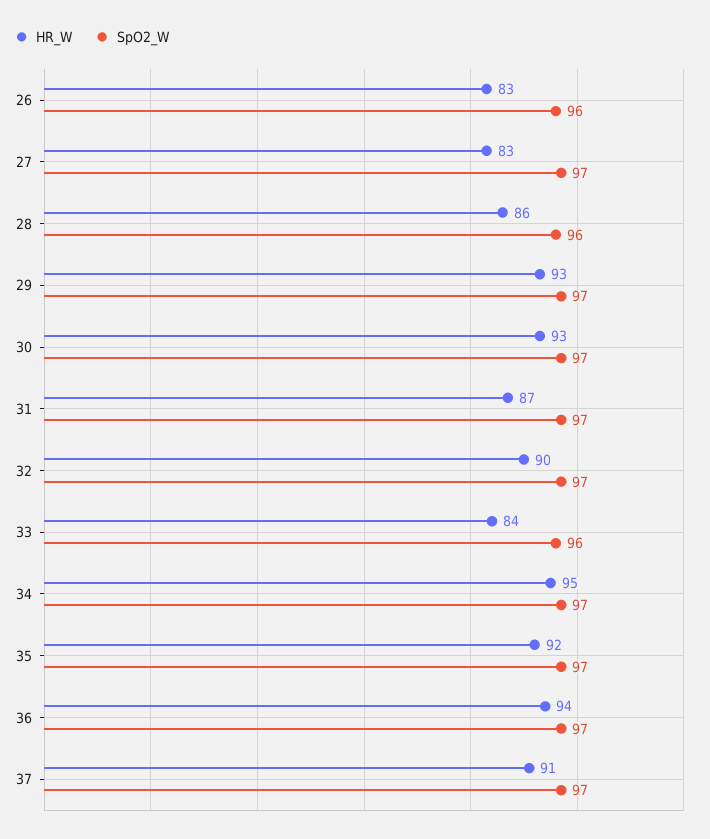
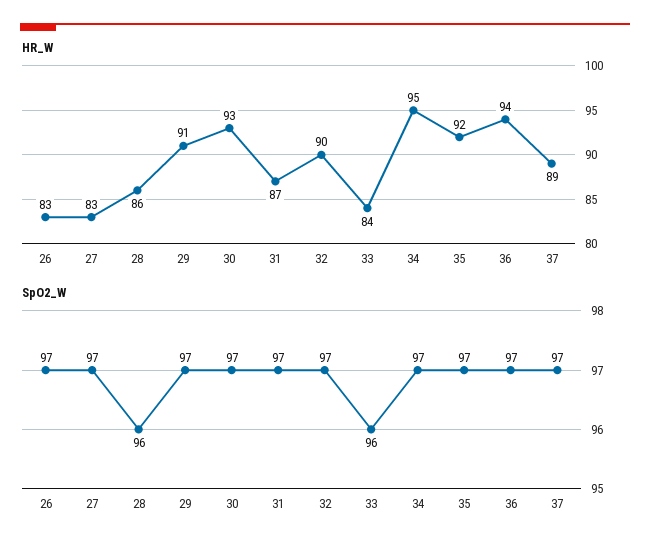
SpO2_W, 26: 96 -> 97
HR_W, 29: 93 -> 91
HR_W, 37: 91 -> 89

